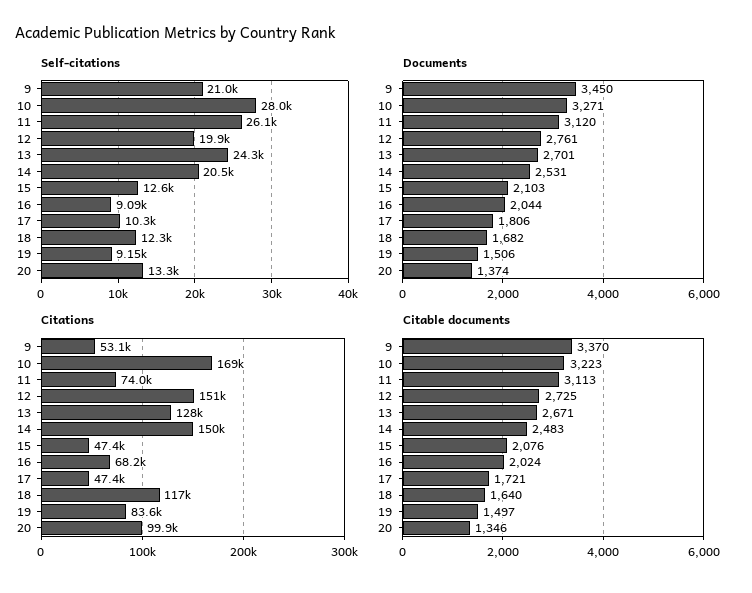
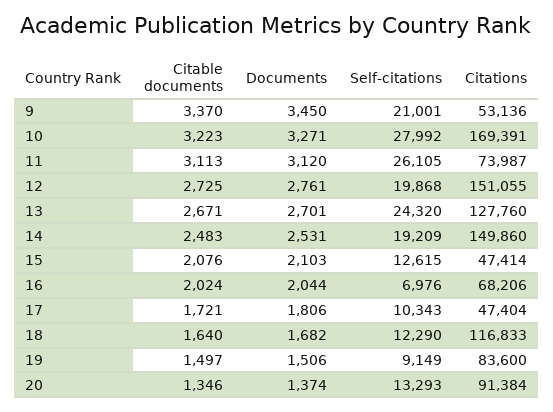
Self-citations, 14: 20500 -> 19209
Self-citations, 16: 9090 -> 6976
Citations, 20: 99900 -> 91384

